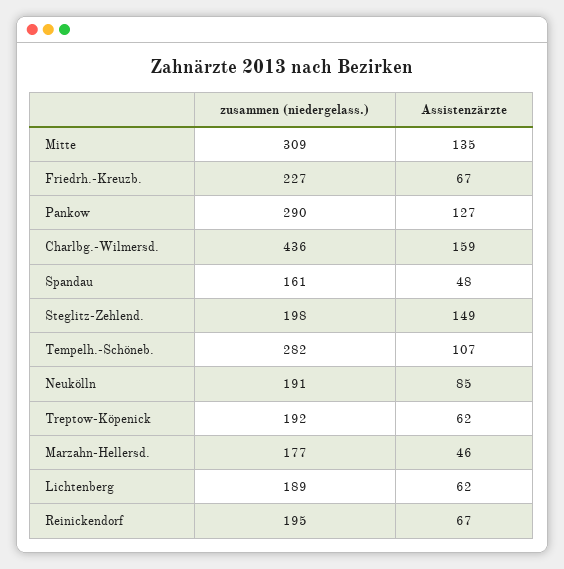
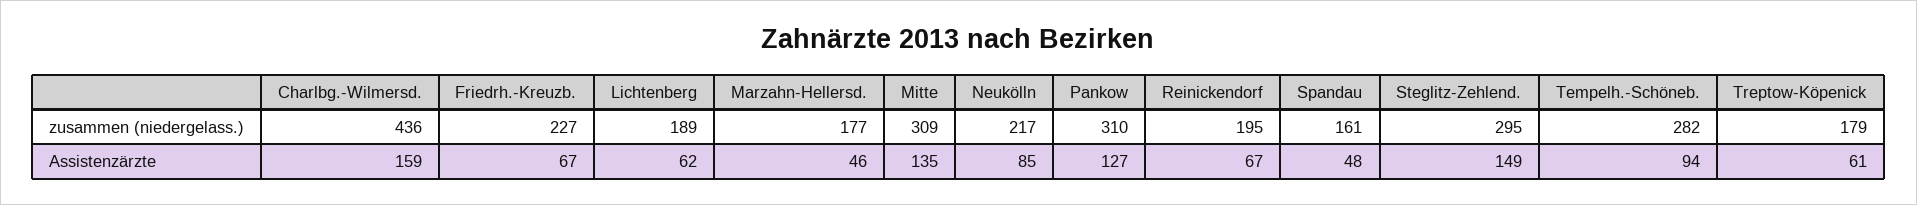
zusammen (niedergelass.), Pankow: 290 -> 310
zusammen (niedergelass.), Steglitz-Zehlend.: 198 -> 295
Assistenzärzte, Tempelh.-Schöneb.: 107 -> 94
zusammen (niedergelass.), Neukölln: 191 -> 217
zusammen (niedergelass.), Treptow-Köpenick: 192 -> 179
Assistenzärzte, Treptow-Köpenick: 62 -> 61

